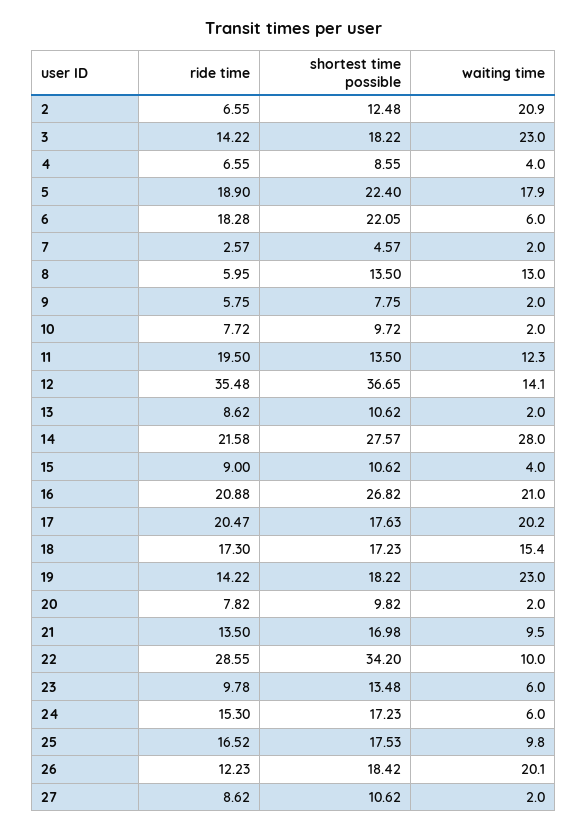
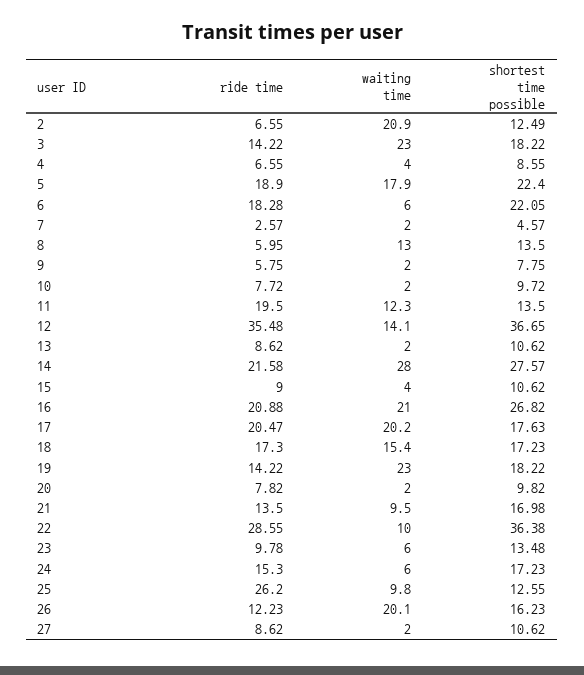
shortest time possible, 2: 12.48 -> 12.49
shortest time possible, 22: 34.2 -> 36.38
ride time, 25: 16.52 -> 26.2
shortest time possible, 25: 17.53 -> 12.55
shortest time possible, 26: 18.42 -> 16.23

